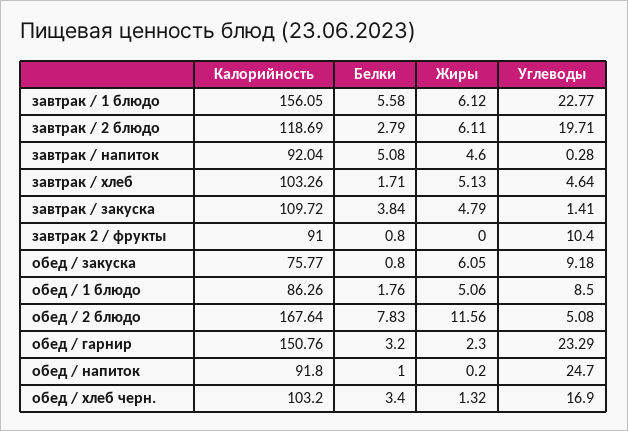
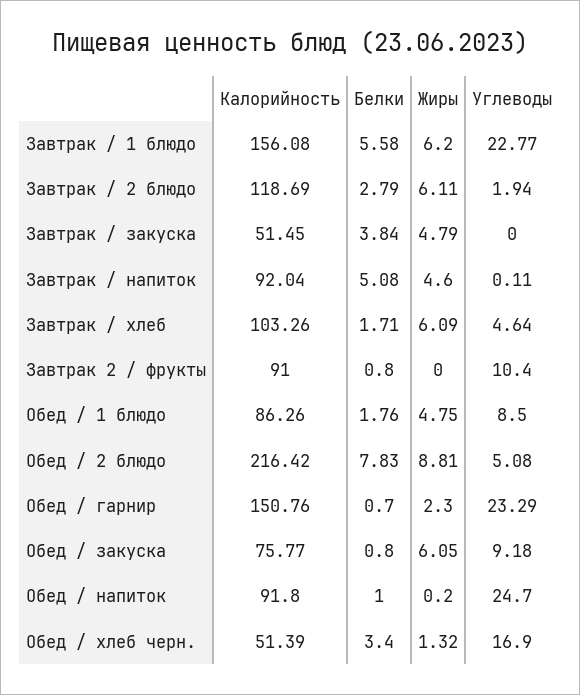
Калорийность, завтрак / 1 блюдо: 156.05 -> 156.08
Жиры, завтрак / 1 блюдо: 6.12 -> 6.2
Углеводы, завтрак / 2 блюдо: 19.71 -> 1.94
Углеводы, завтрак / напиток: 0.28 -> 0.11
Жиры, завтрак / хлеб: 5.13 -> 6.09
Калорийность, завтрак / закуска: 109.72 -> 51.45
Углеводы, завтрак / закуска: 1.41 -> 0
Жиры, обед / 1 блюдо: 5.06 -> 4.75
Калорийность, обед / 2 блюдо: 167.64 -> 216.42
Жиры, обед / 2 блюдо: 11.56 -> 8.81
Белки, обед / гарнир: 3.2 -> 0.7
Калорийность, обед / хлеб черн.: 103.2 -> 51.39

